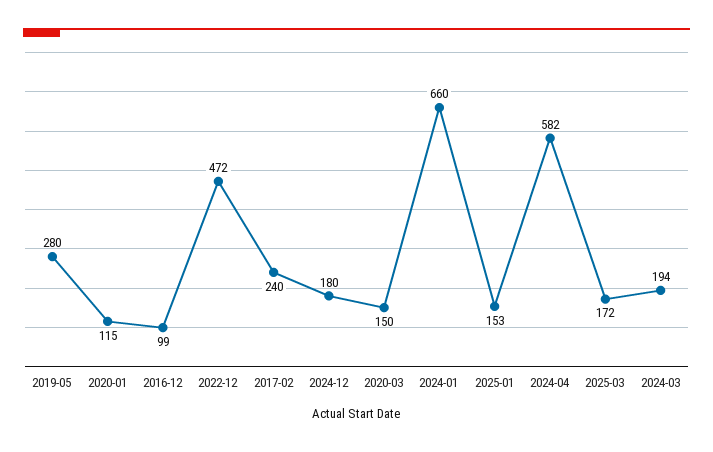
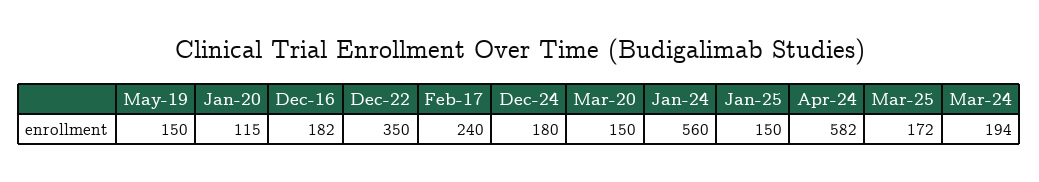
2019-05: 280 -> 150
2016-12: 99 -> 182
2022-12: 472 -> 350
2024-01: 660 -> 560
2025-01: 153 -> 150

